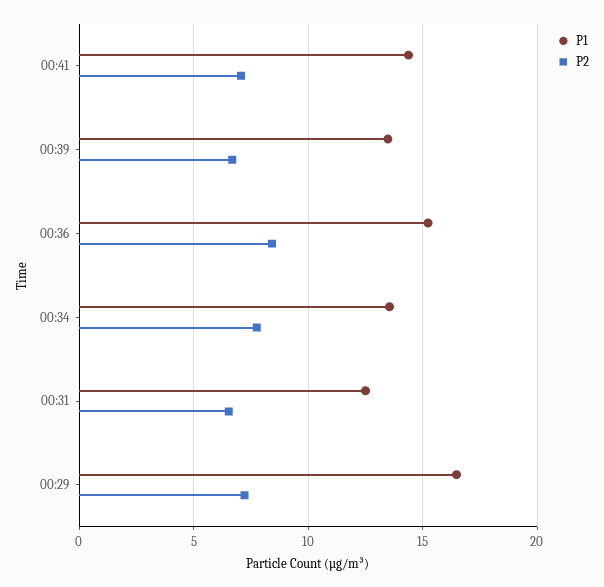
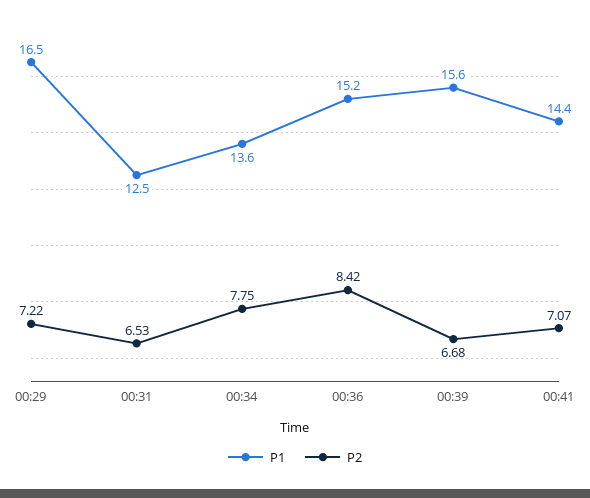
P1, 00:39: 13.5 -> 15.6

